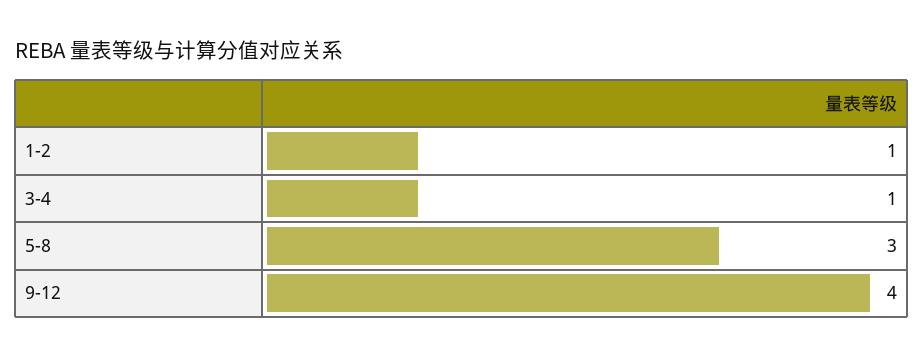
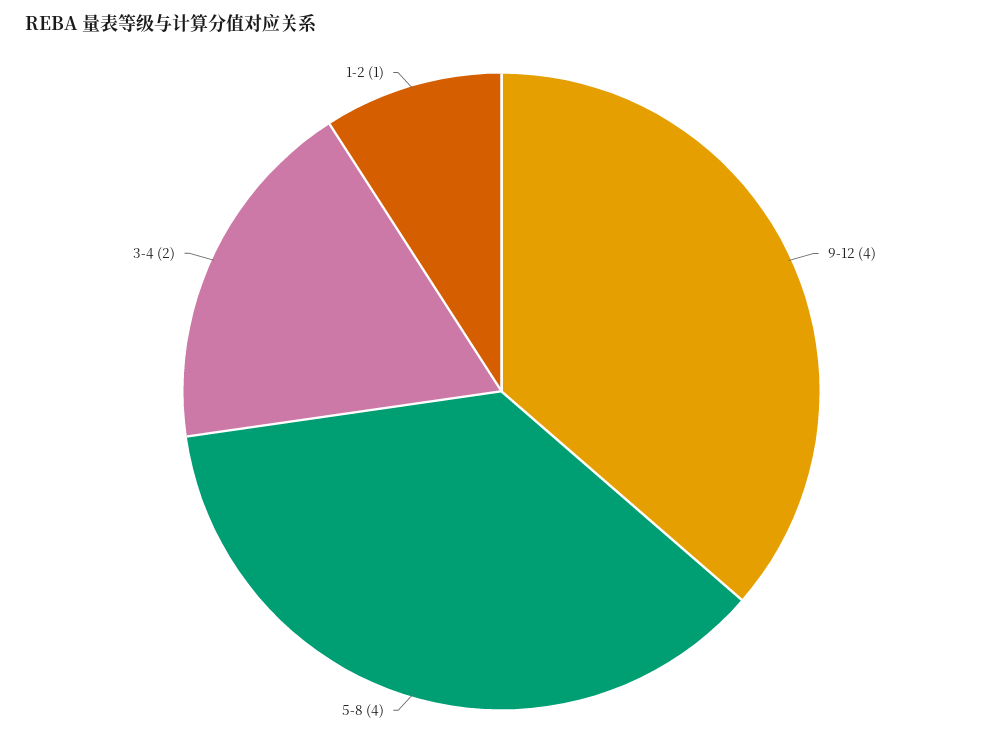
3-4: 1 -> 2
5-8: 3 -> 4

